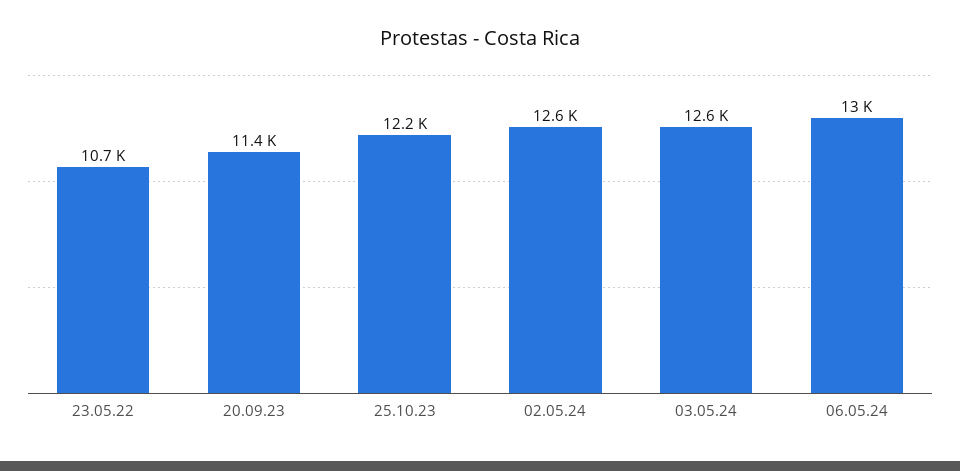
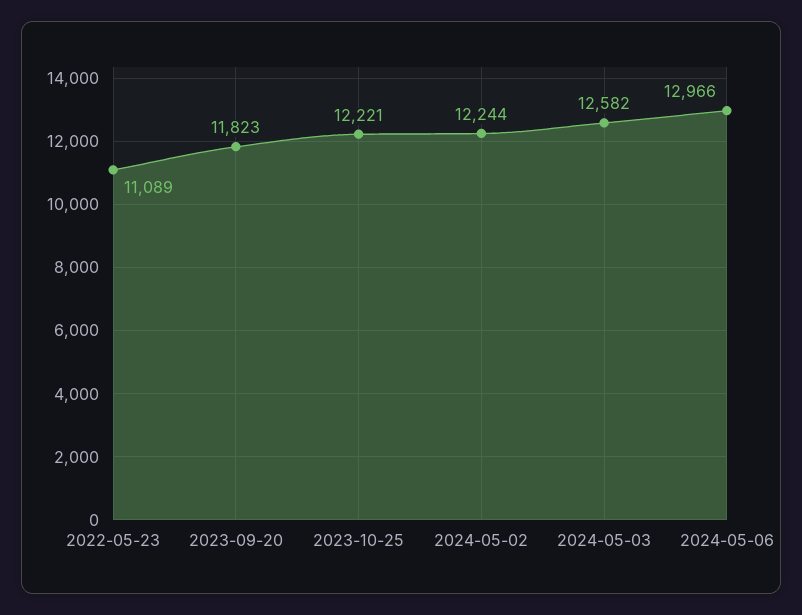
23.05.22: 10700 -> 11089
20.09.23: 11400 -> 11823
02.05.24: 12600 -> 12244

